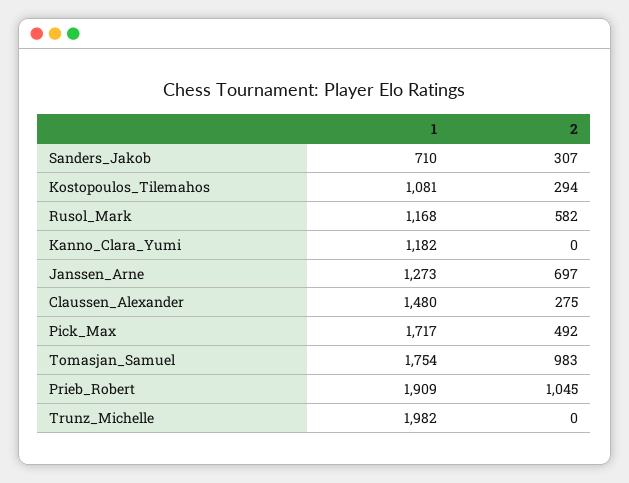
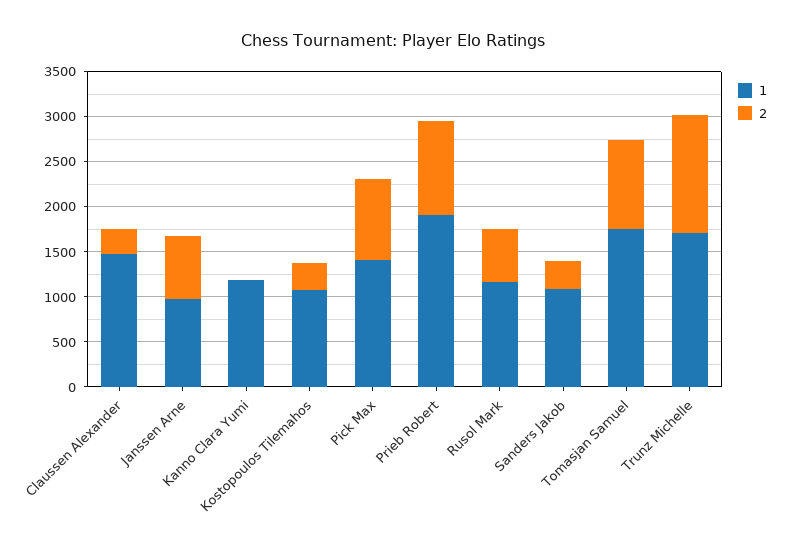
1, Sanders_Jakob: 710 -> 1100
1, Janssen_Arne: 1273 -> 1000
1, Pick_Max: 1717 -> 1400
2, Pick_Max: 492 -> 900
1, Trunz_Michelle: 1982 -> 1700
2, Trunz_Michelle: 0 -> 1300

